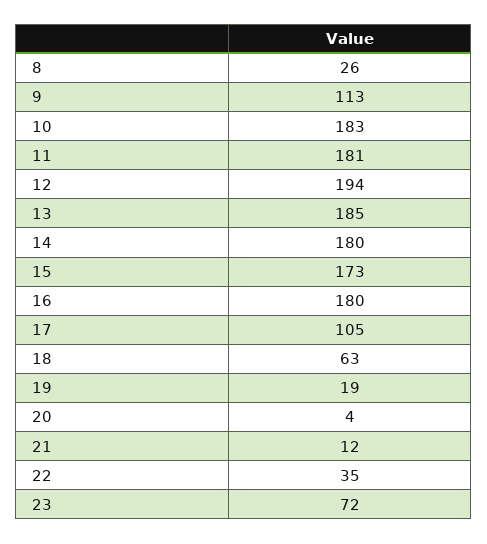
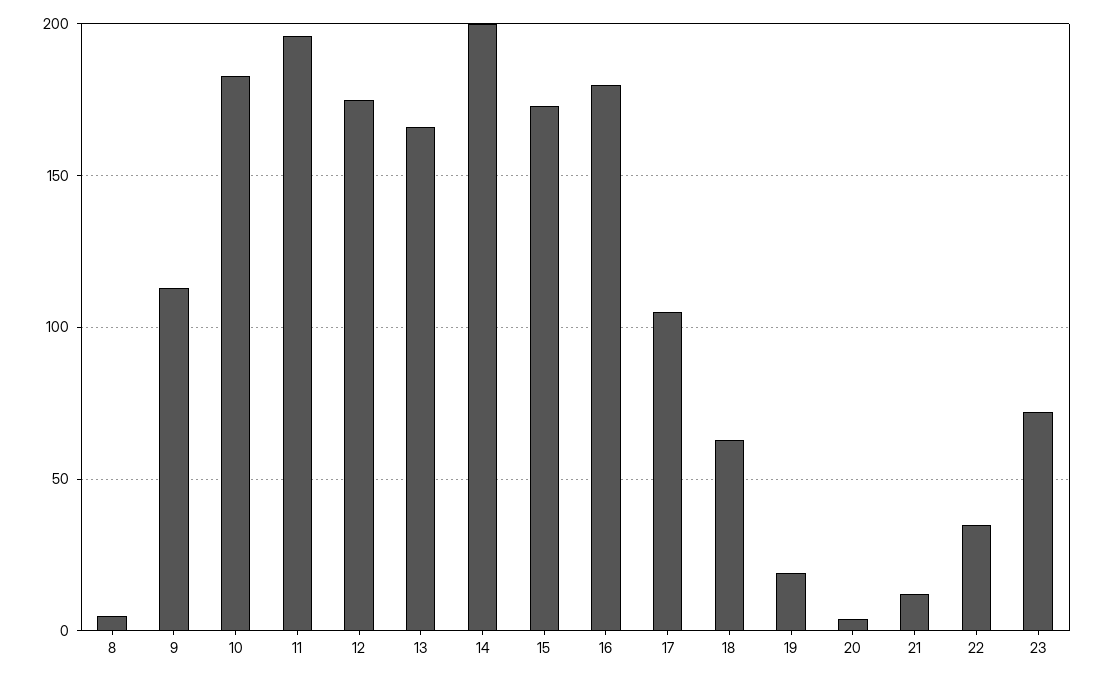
8: 26 -> 5
11: 181 -> 195
12: 194 -> 175
13: 185 -> 165
14: 180 -> 200

